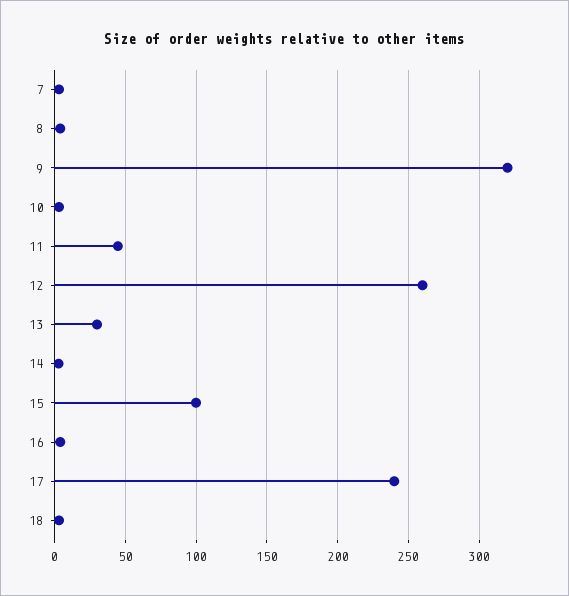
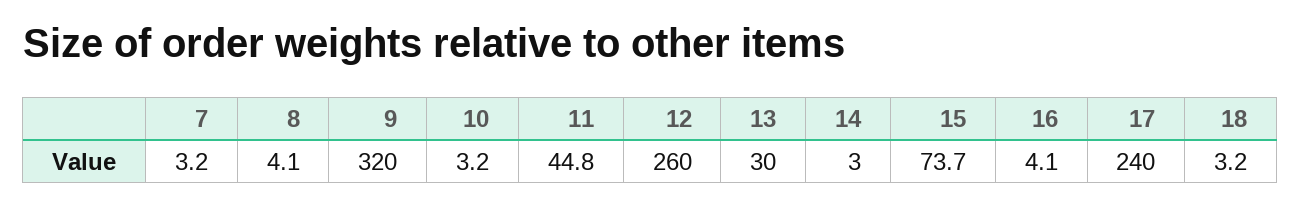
15: 100 -> 73.7

